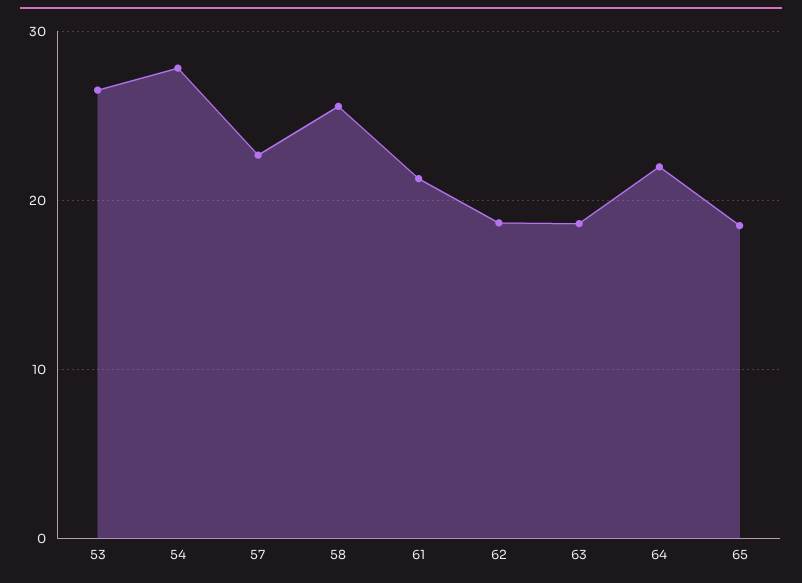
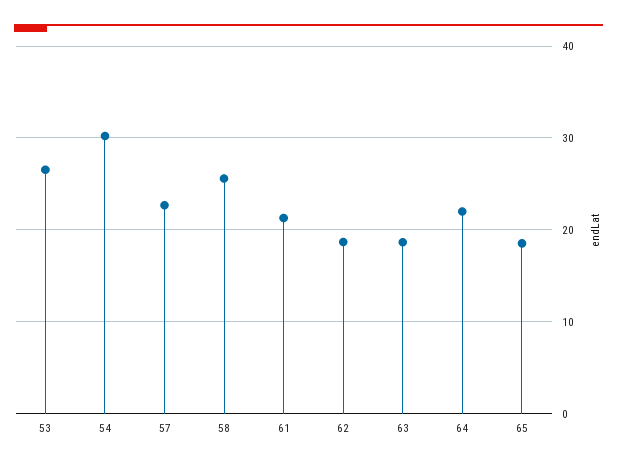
54: 28 -> 30

